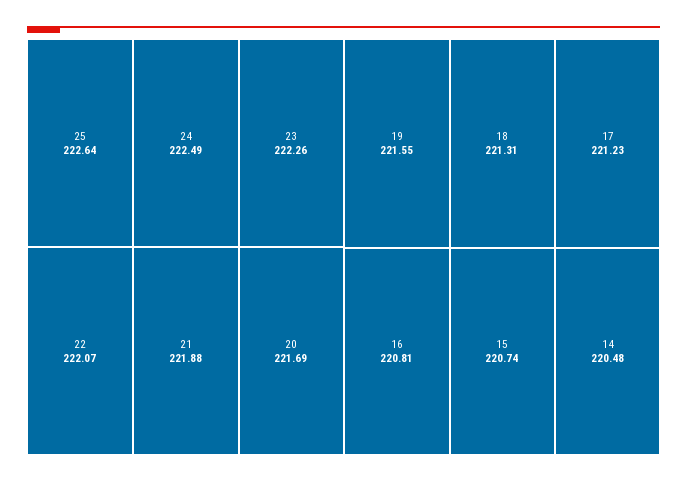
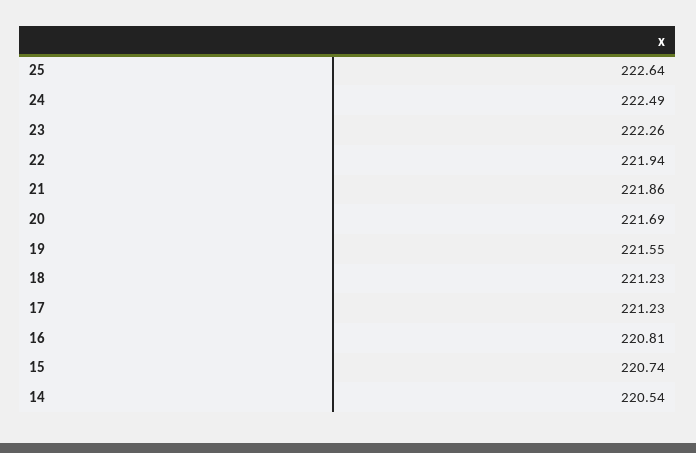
22: 222.07 -> 221.94
21: 221.88 -> 221.86
18: 221.31 -> 221.23
14: 220.48 -> 220.54

